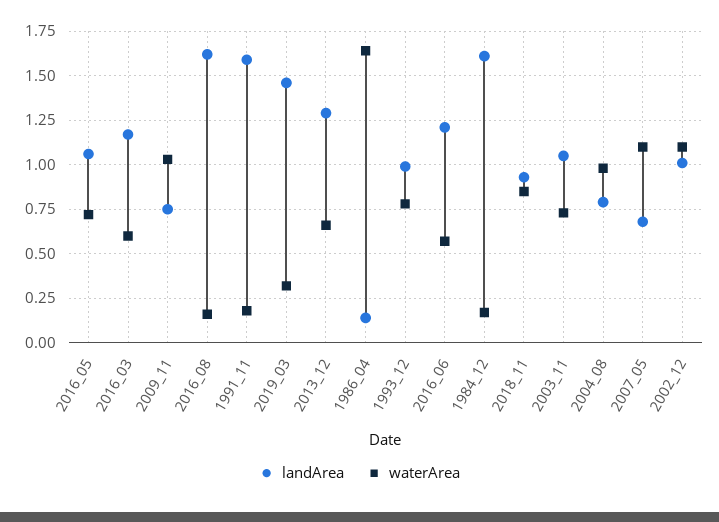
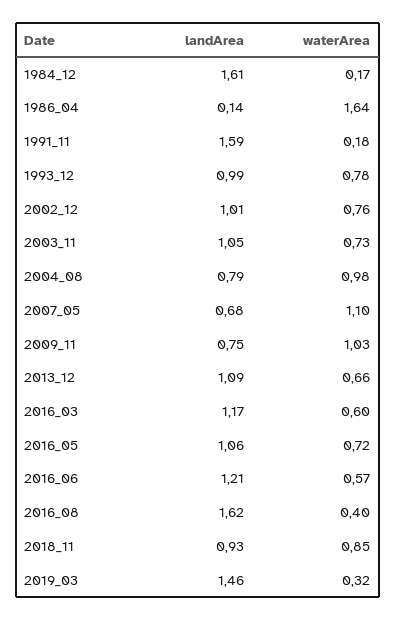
waterArea, 2016_08: 0.15 -> 0.4
landArea, 2013_12: 1.3 -> 1.09
waterArea, 2002_12: 1.1 -> 0.76

